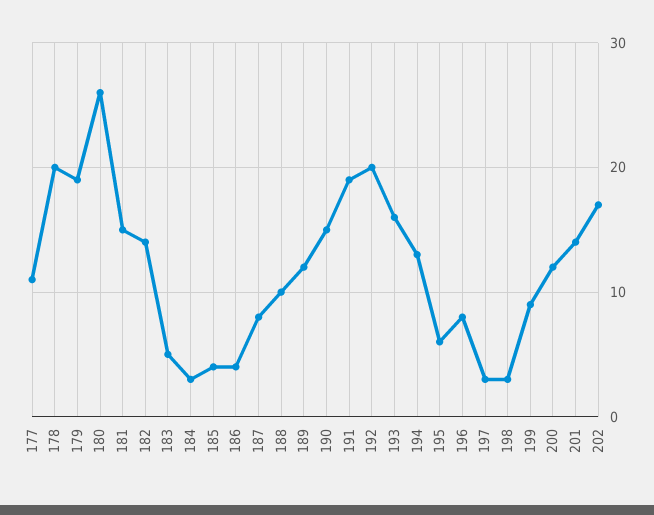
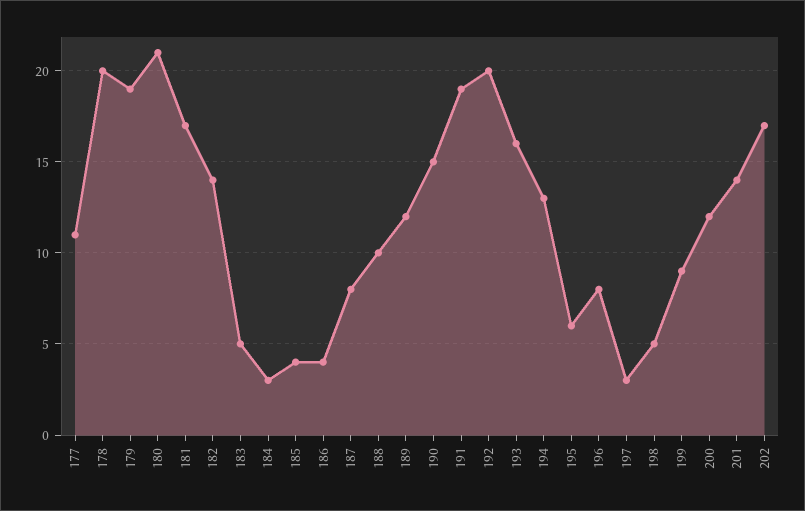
180: 26 -> 21
181: 15 -> 17
198: 3 -> 5

